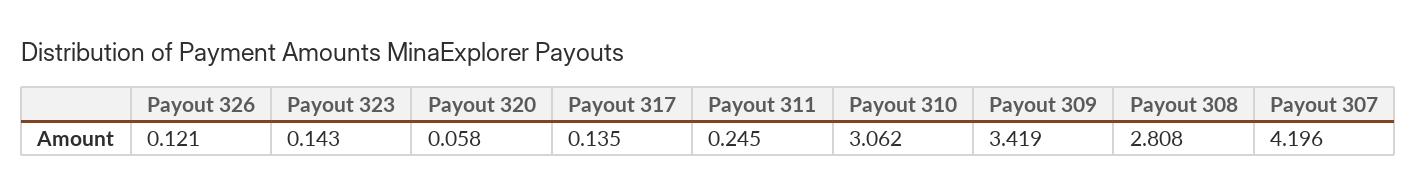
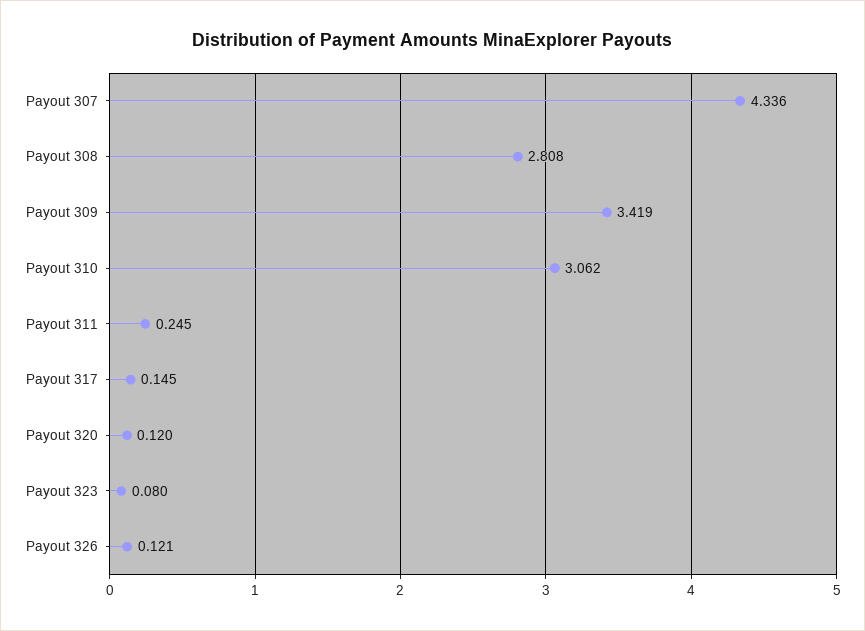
Payout 323: 0.143 -> 0.08
Payout 320: 0.058 -> 0.12
Payout 317: 0.135 -> 0.145
Payout 307: 4.196 -> 4.336

